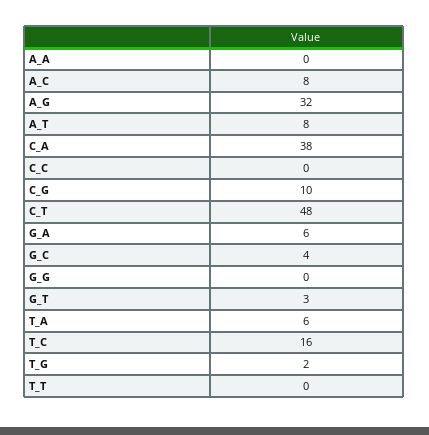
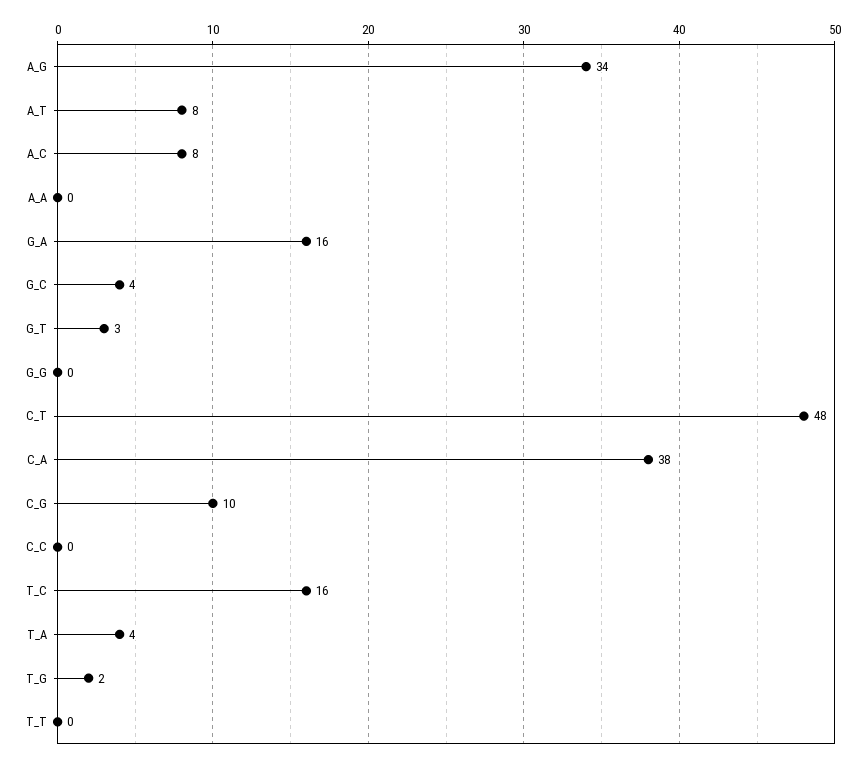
A_G: 32 -> 34
G_A: 6 -> 16
T_A: 6 -> 4

